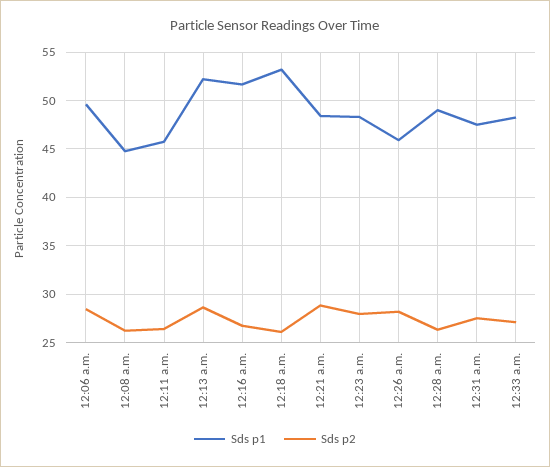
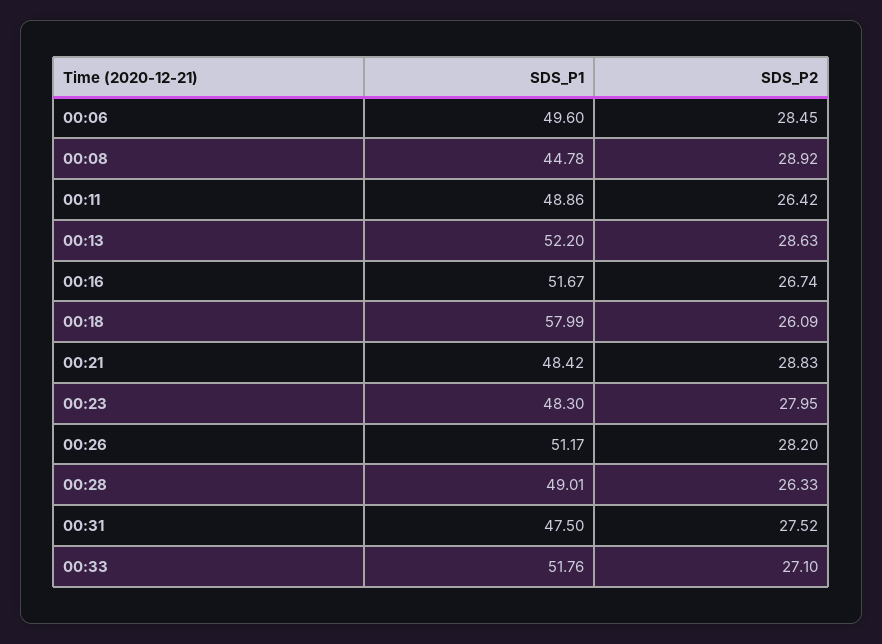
Sds p2, 12:08 a.m.: 26 -> 28.92
Sds p1, 12:11 a.m.: 46 -> 48.86
Sds p1, 12:18 a.m.: 53 -> 57.99
Sds p1, 12:26 a.m.: 46 -> 51.17
Sds p1, 12:33 a.m.: 48 -> 51.76

